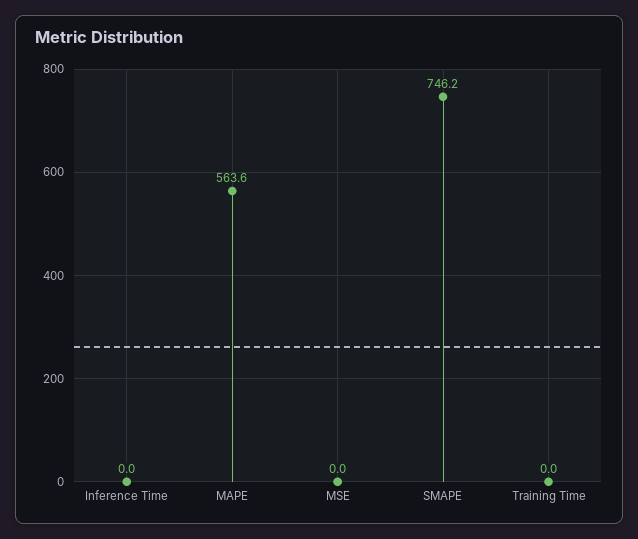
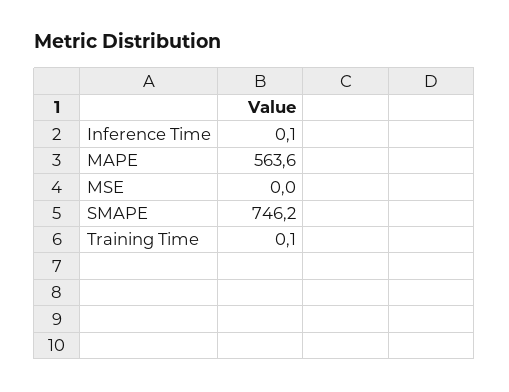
Inference Time: 0 -> 0.1
Training Time: 0 -> 0.1

